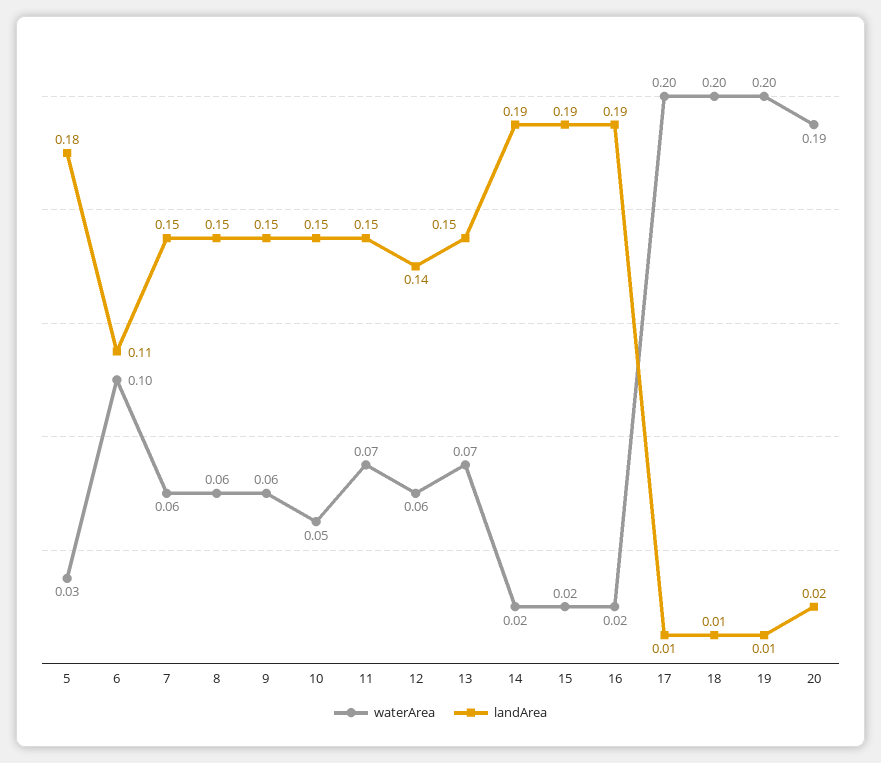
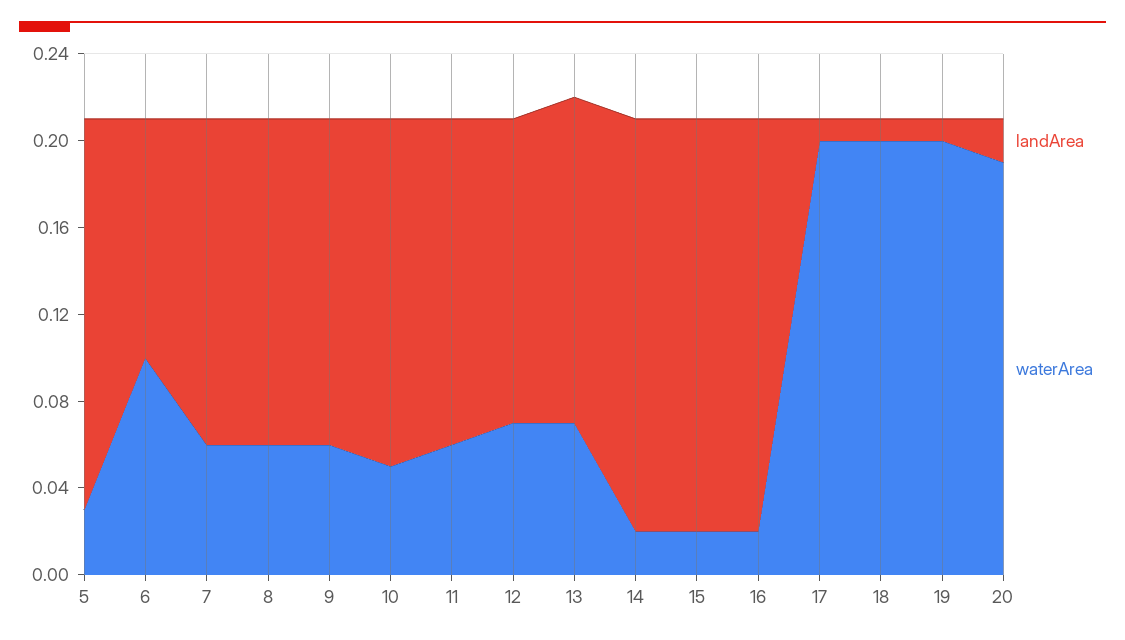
landArea, 10: 0.15 -> 0.16
waterArea, 11: 0.07 -> 0.06
waterArea, 12: 0.06 -> 0.07

